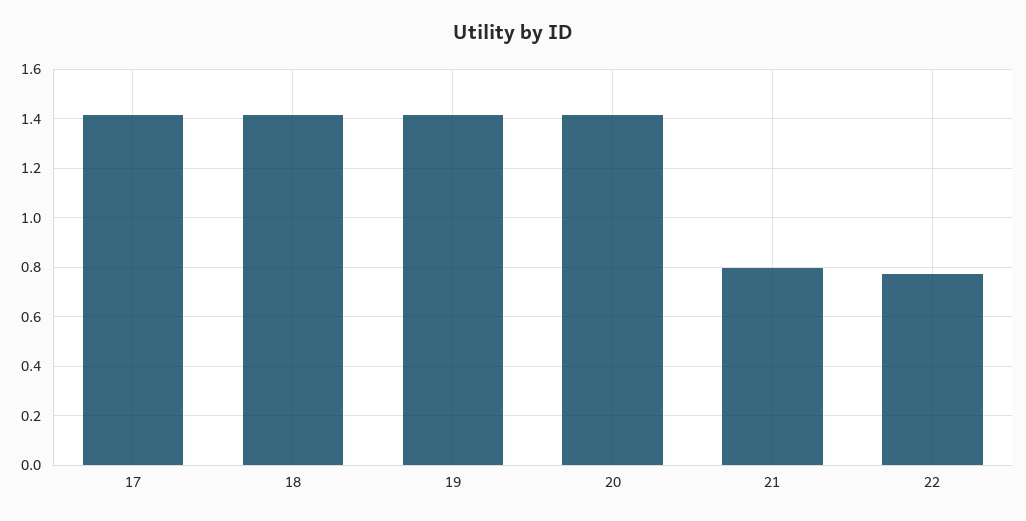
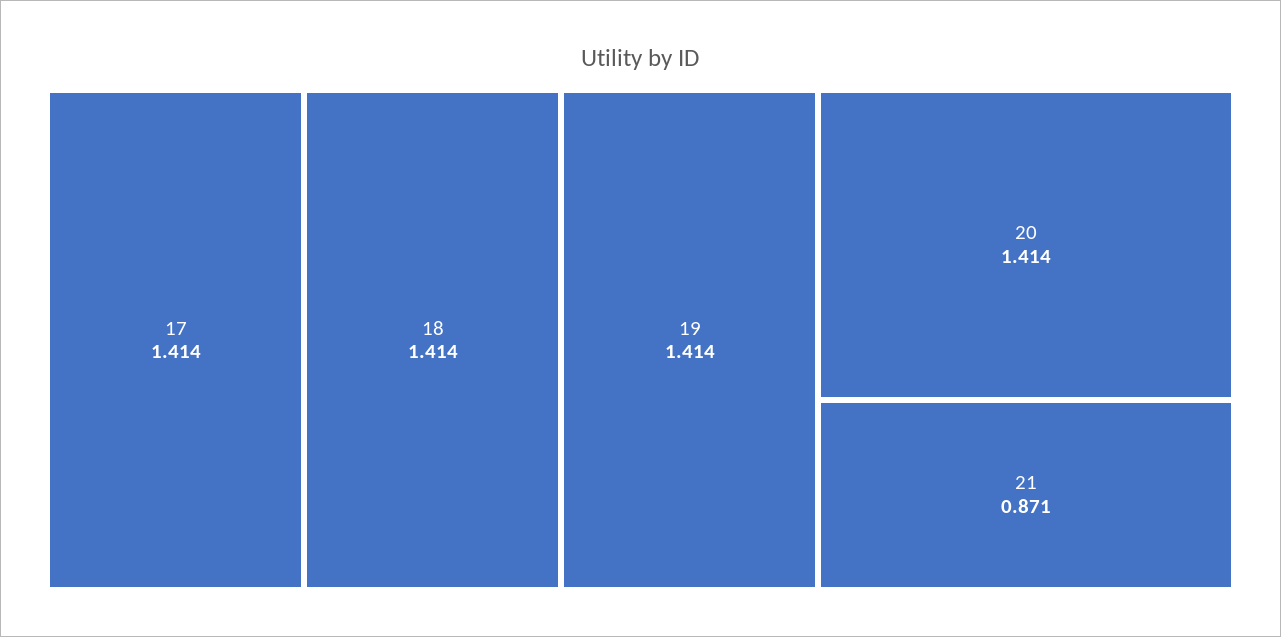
21: 0.8 -> 0.871
22: 0.775 -> none

